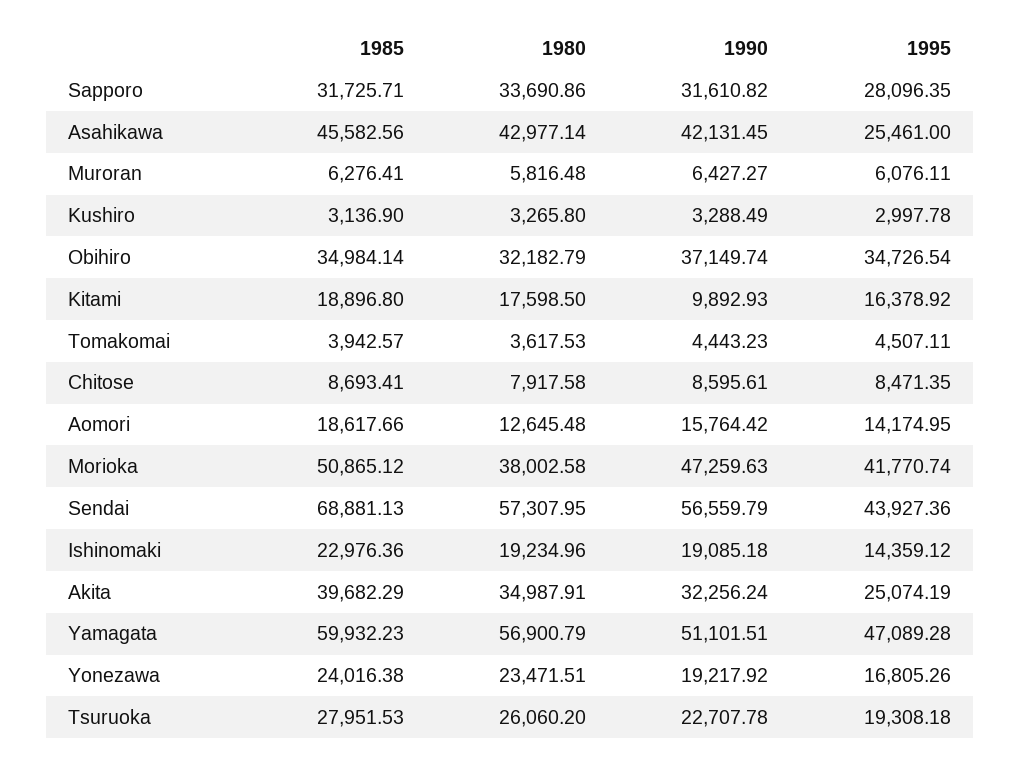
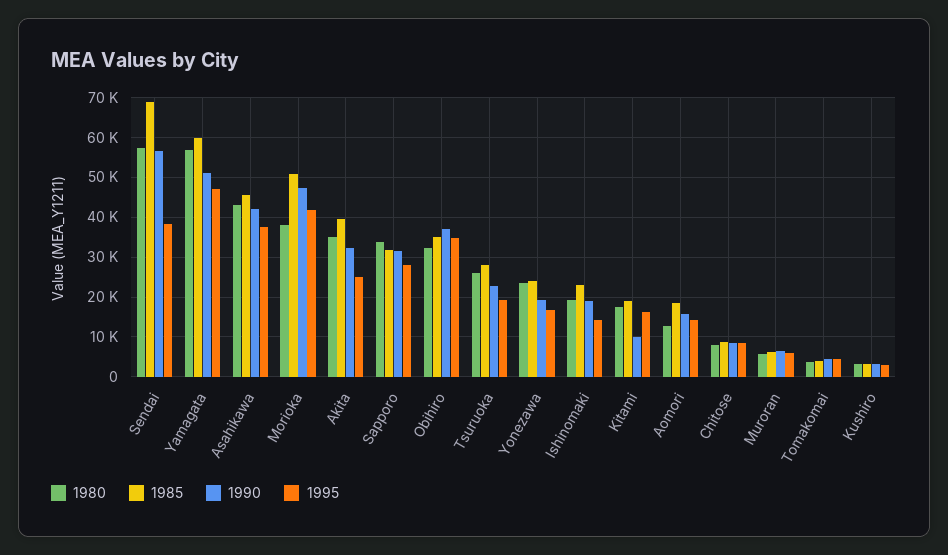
1995, Asahikawa: 25461 -> 38000
1995, Sendai: 43927.36 -> 38000

